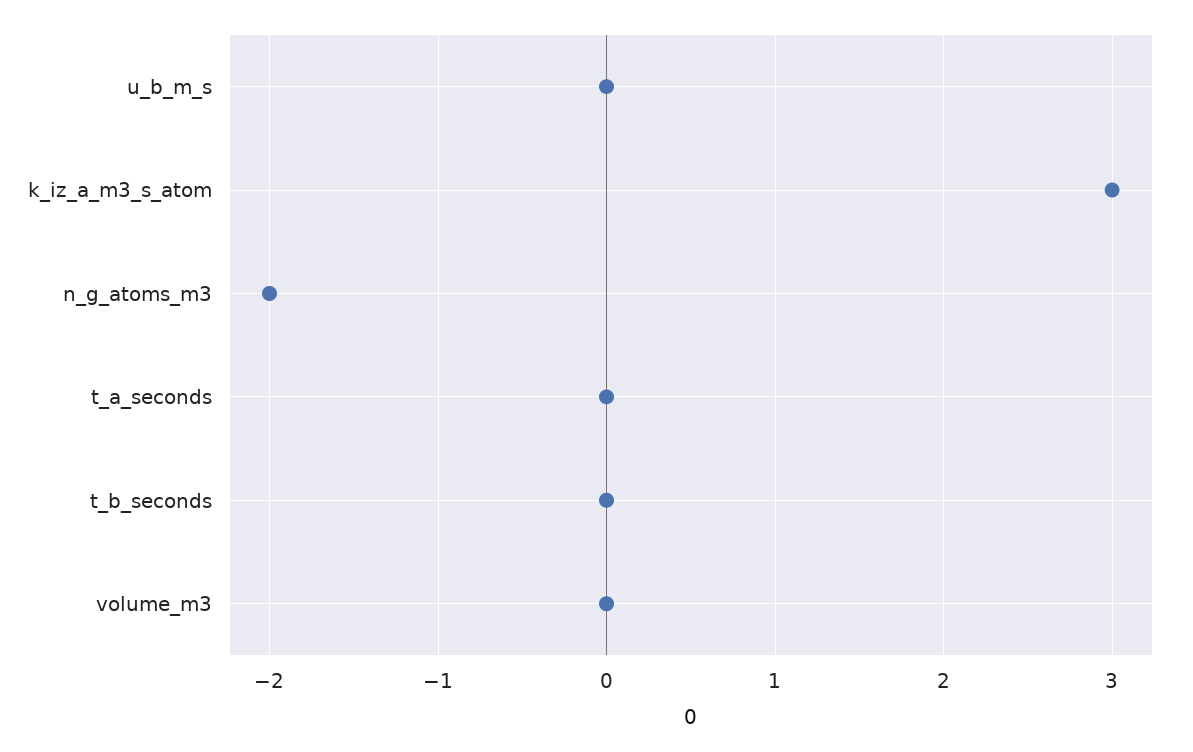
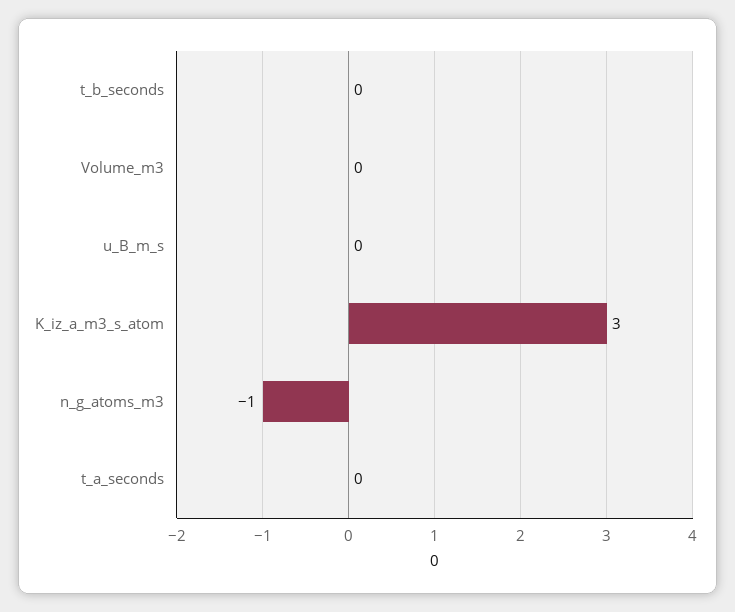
n_g_atoms_m3: -2 -> -1

